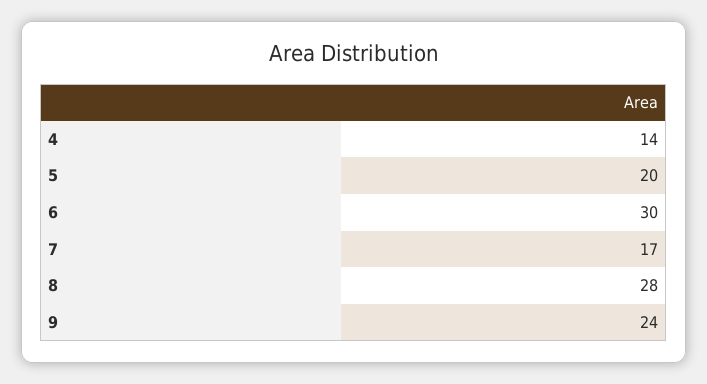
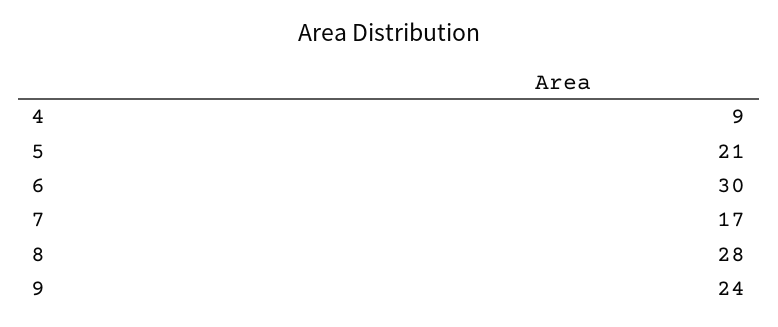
4: 14 -> 9
5: 20 -> 21

